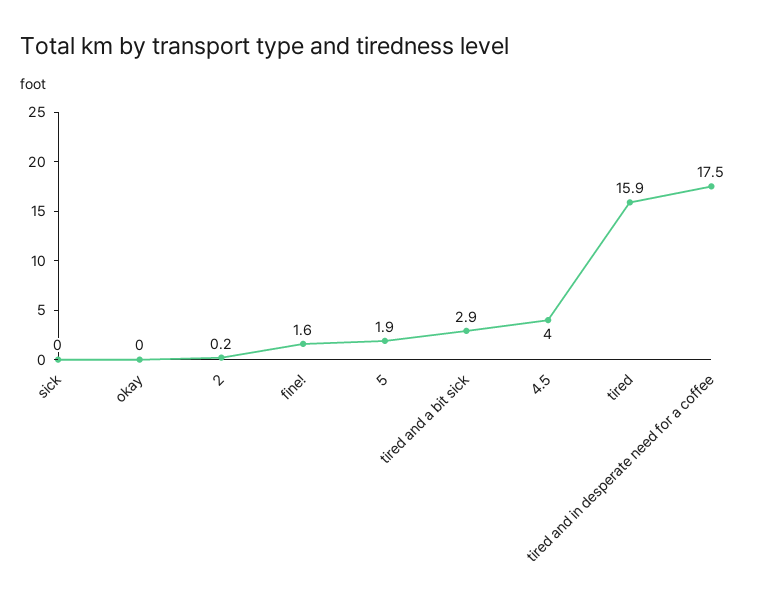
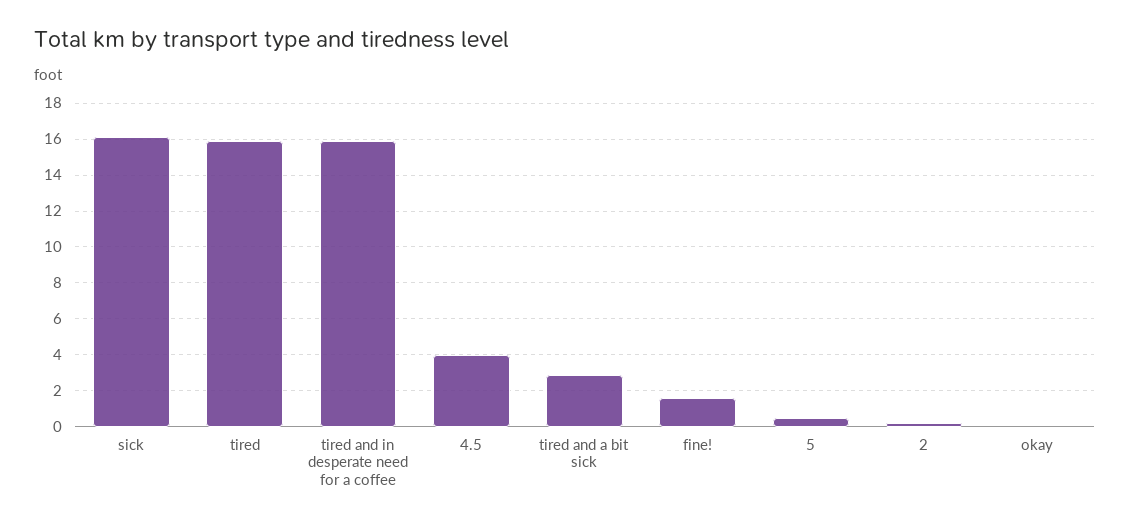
sick: 0 -> 16
5: 1.9 -> 0.5
tired and in desperate need for a coffee: 17.5 -> 16

